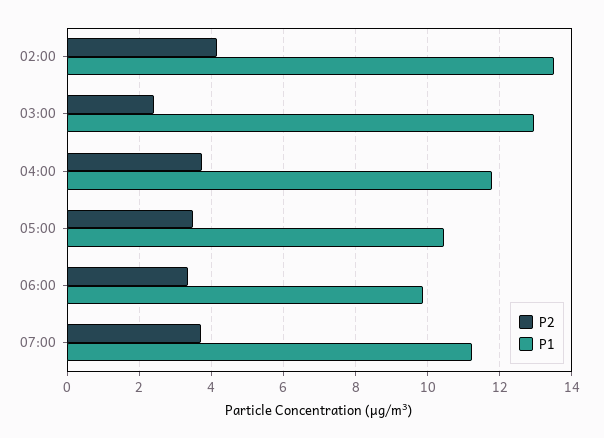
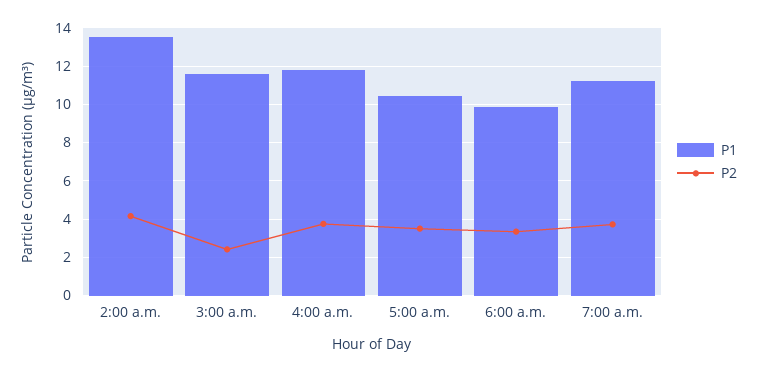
P1, 03:00: 13 -> 11.5

